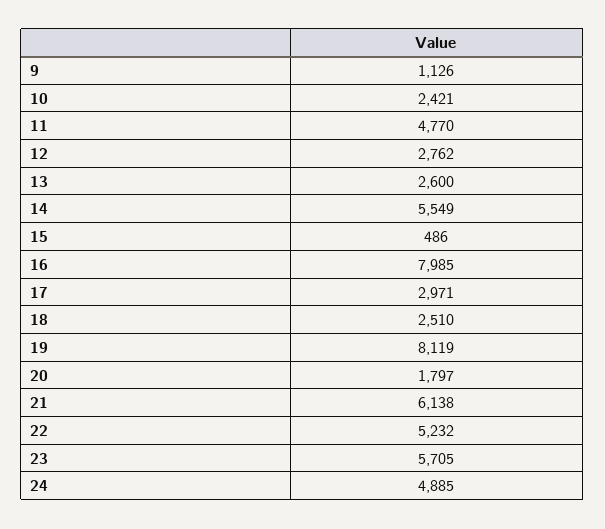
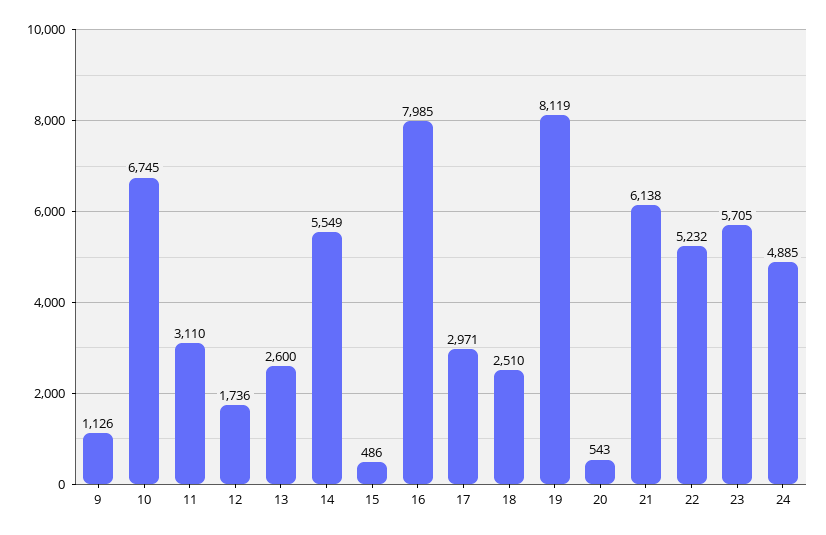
10: 2421 -> 6745
11: 4770 -> 3110
12: 2762 -> 1736
20: 1797 -> 543

